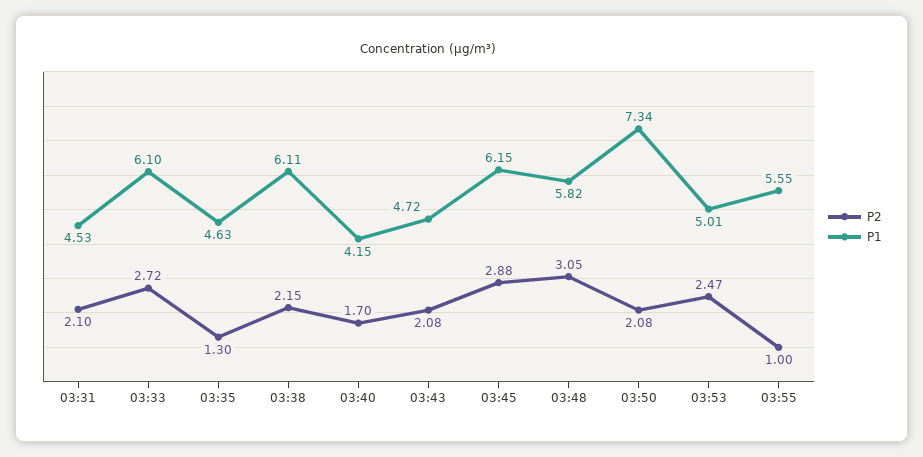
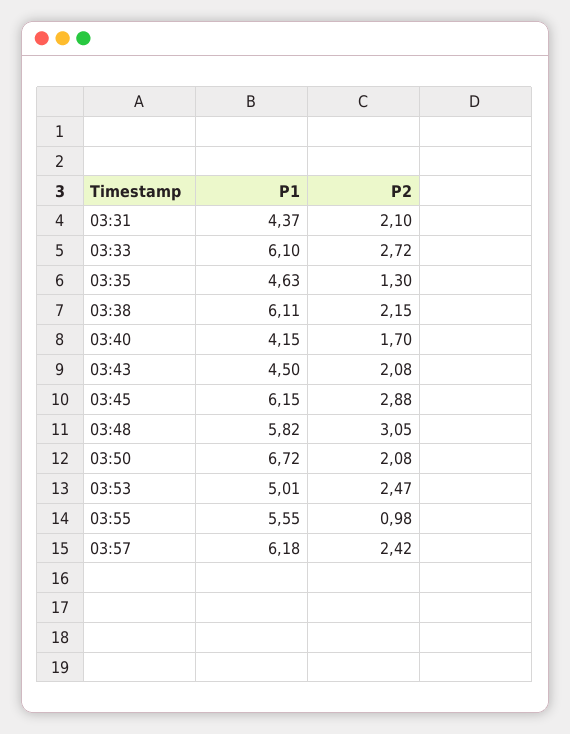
P1, 03:31: 4.53 -> 4.37
P1, 03:43: 4.72 -> 4.5
P1, 03:50: 7.34 -> 6.72
P2, 03:55: 1 -> 0.98
P1, 03:57: none -> 6.18
P2, 03:57: none -> 2.42

